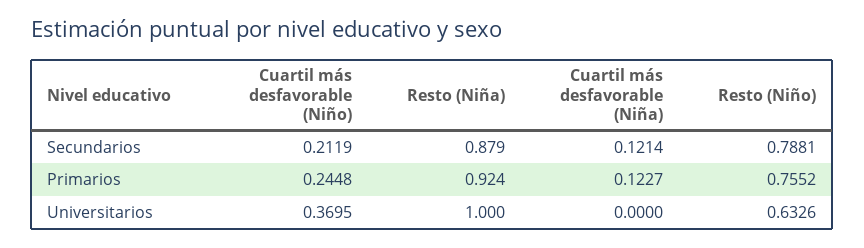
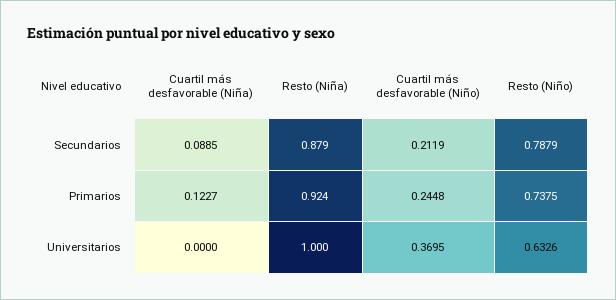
Cuartil más desfavorable (Niña), Secundarios: 0.1214 -> 0.0885
Resto (Niño), Secundarios: 0.7881 -> 0.7879
Resto (Niño), Primarios: 0.7552 -> 0.7375

